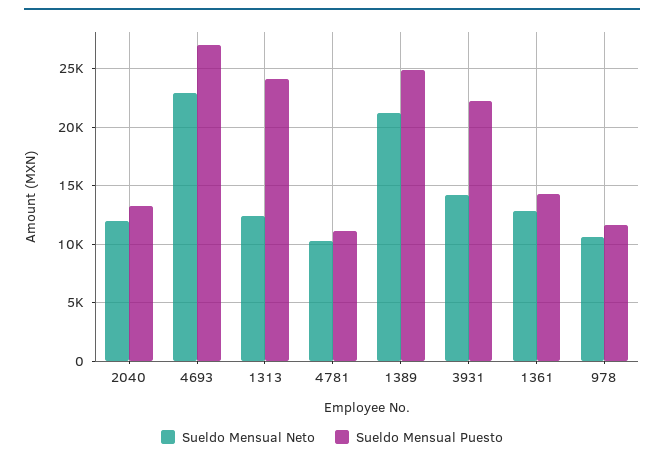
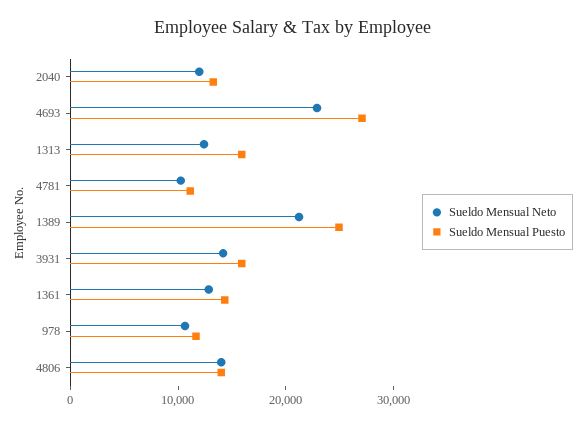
Sueldo Mensual Puesto, 1313: 24000 -> 16000
Sueldo Mensual Puesto, 3931: 22000 -> 16000
Sueldo Mensual Neto, 4806: none -> 14000
Sueldo Mensual Puesto, 4806: none -> 14000

